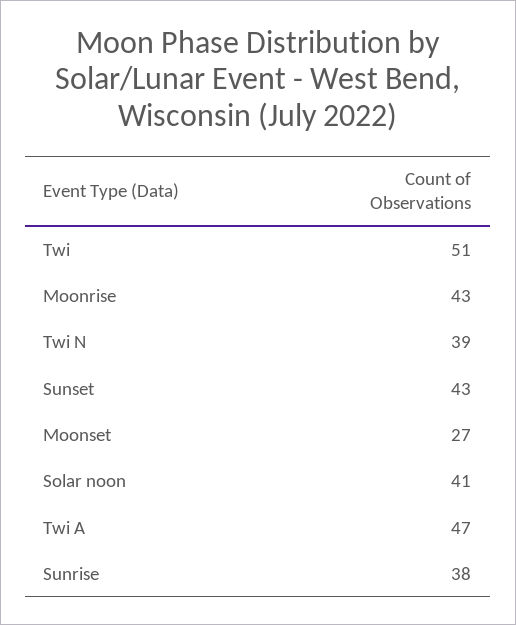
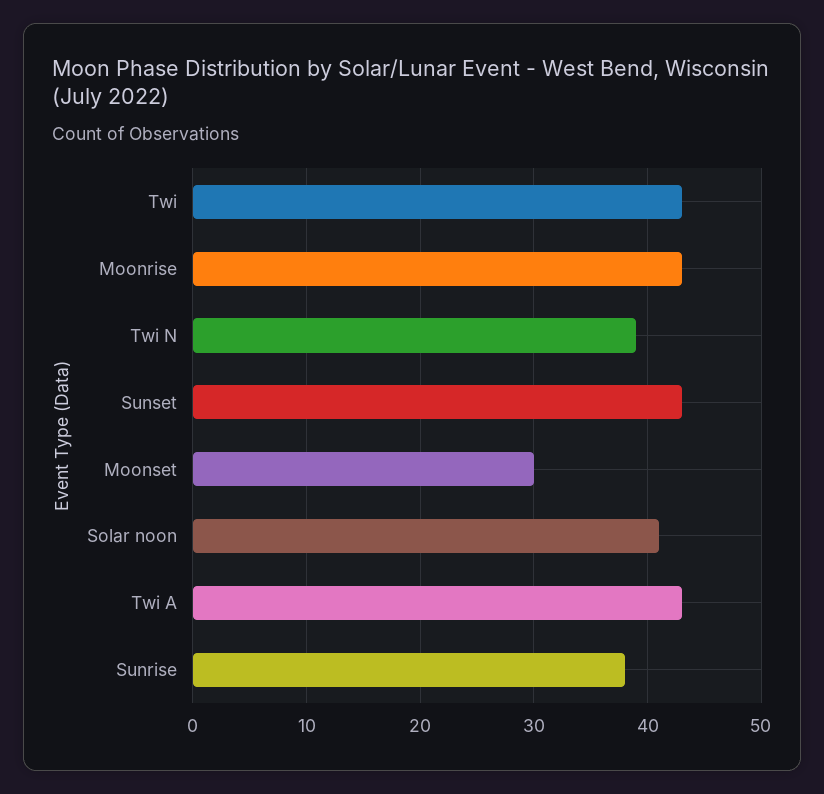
Twi: 51 -> 43
Moonset: 27 -> 30
Twi A: 47 -> 43

